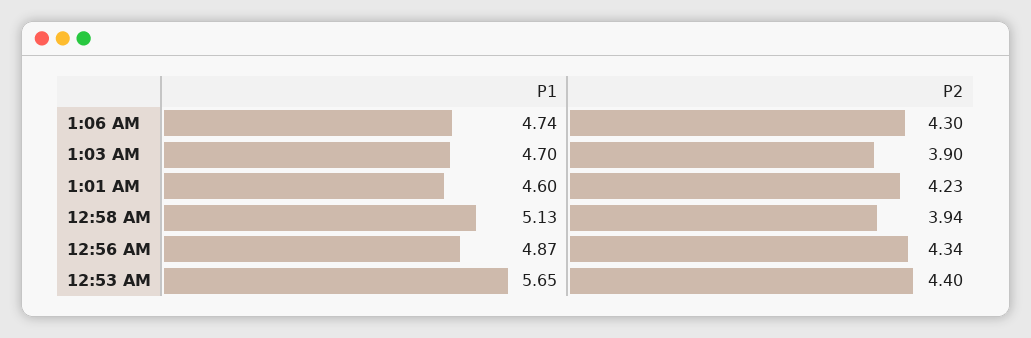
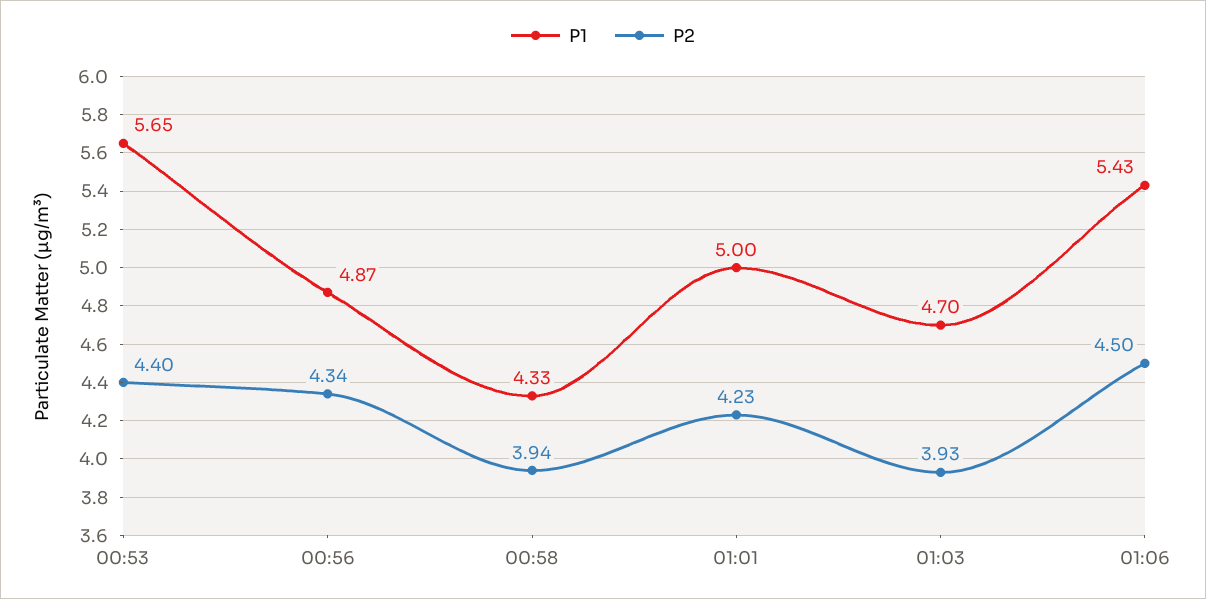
P1, 1:06 AM: 4.74 -> 5.43
P2, 1:06 AM: 4.3 -> 4.5
P2, 1:03 AM: 3.9 -> 3.93
P1, 1:01 AM: 4.6 -> 5
P1, 12:58 AM: 5.13 -> 4.33

